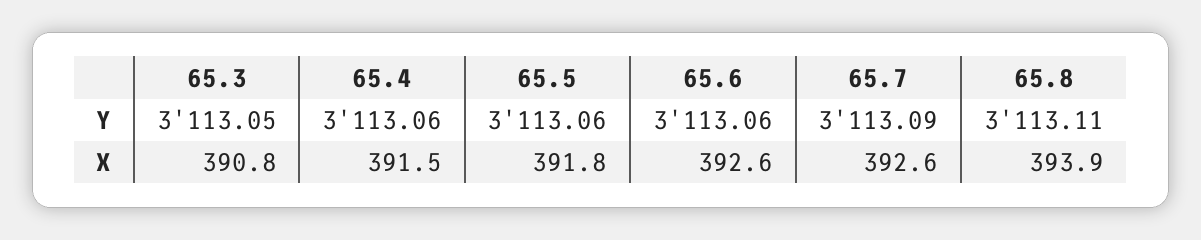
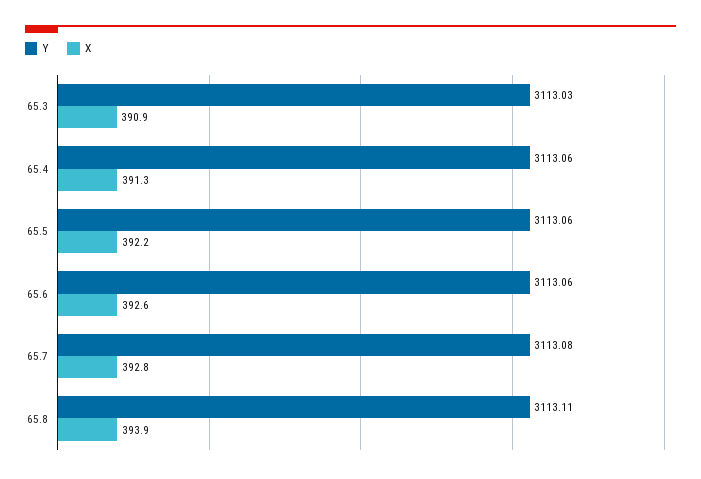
Y, 65.3: 3113.05 -> 3113.03
Y, 65.7: 3113.09 -> 3113.08
X, 65.3: 390.8 -> 390.9
X, 65.4: 391.5 -> 391.3
X, 65.5: 391.8 -> 392.2
X, 65.7: 392.6 -> 392.8

